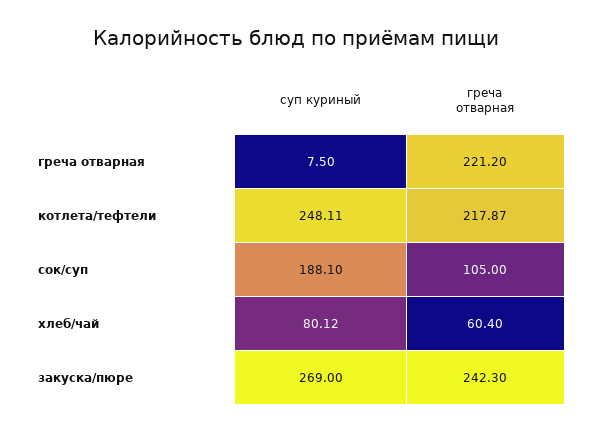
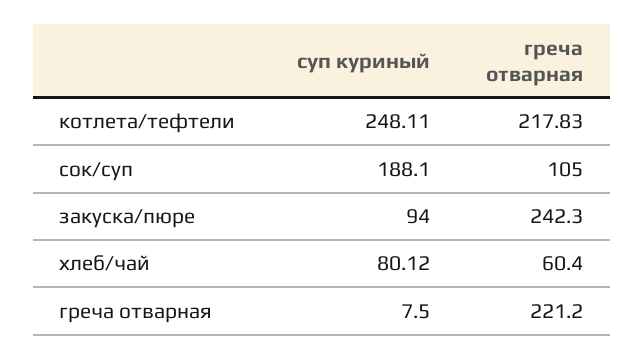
греча отварная, котлета/тефтели: 217.87 -> 217.83
суп куриный, закуска/пюре: 269 -> 94

